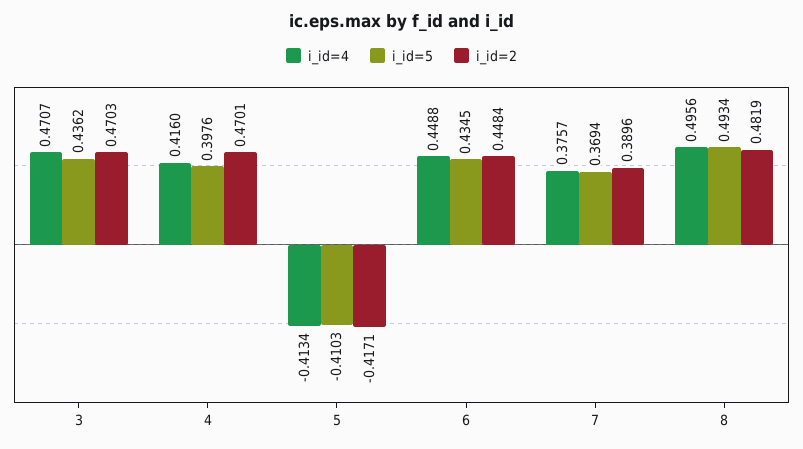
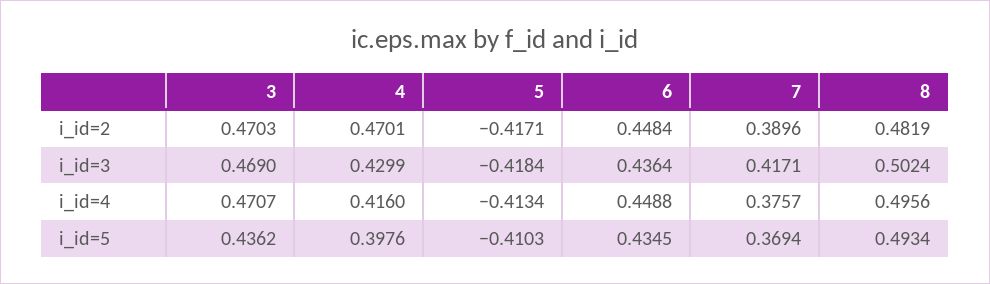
i_id=3, 3: none -> 0.469
i_id=3, 4: none -> 0.4299
i_id=3, 5: none -> -0.4184
i_id=3, 6: none -> 0.4364
i_id=3, 7: none -> 0.4171
i_id=3, 8: none -> 0.5024

